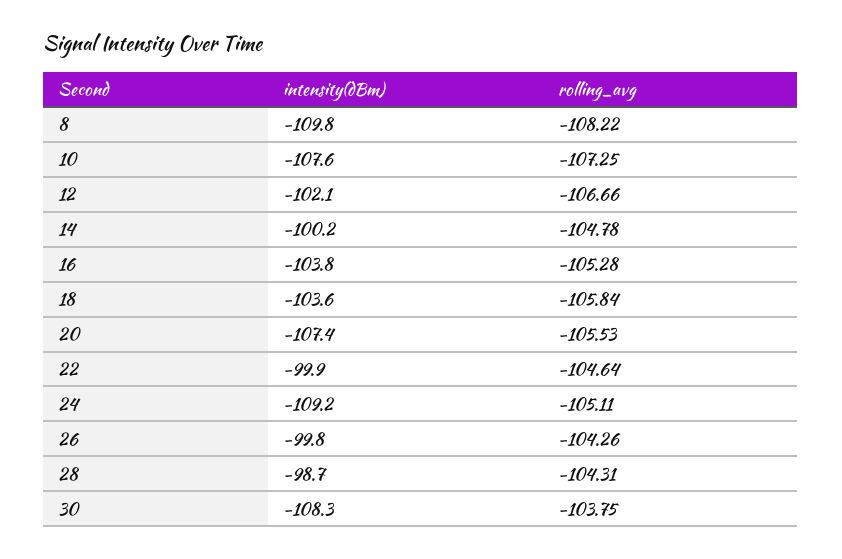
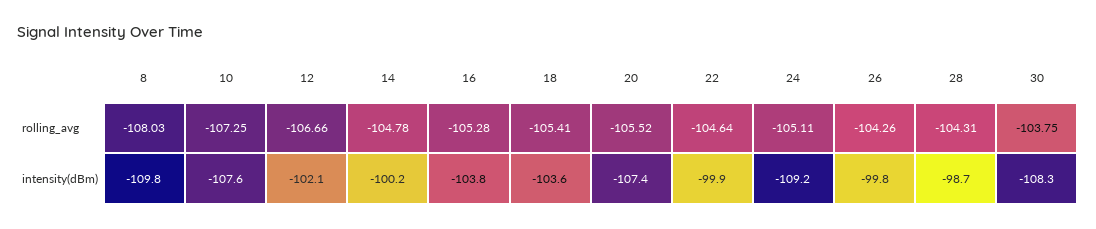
rolling_avg, 8: -108.22 -> -108.03
rolling_avg, 18: -105.84 -> -105.41
rolling_avg, 20: -105.53 -> -105.52

